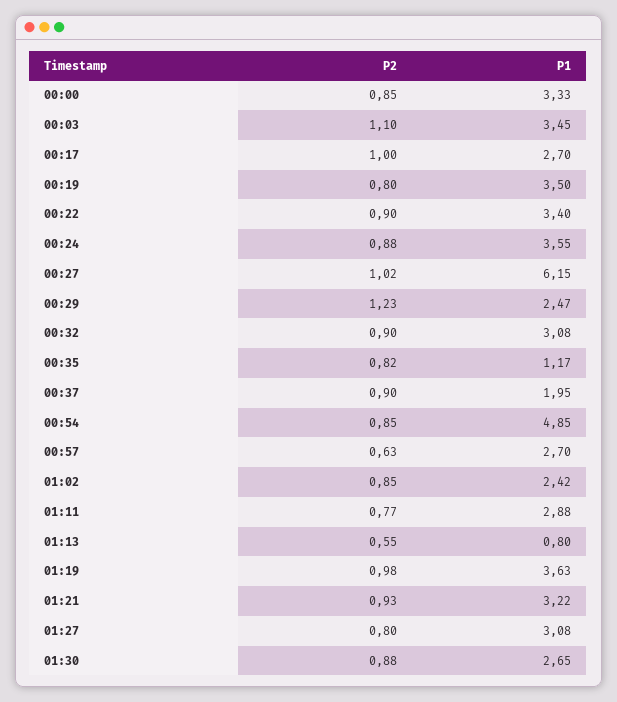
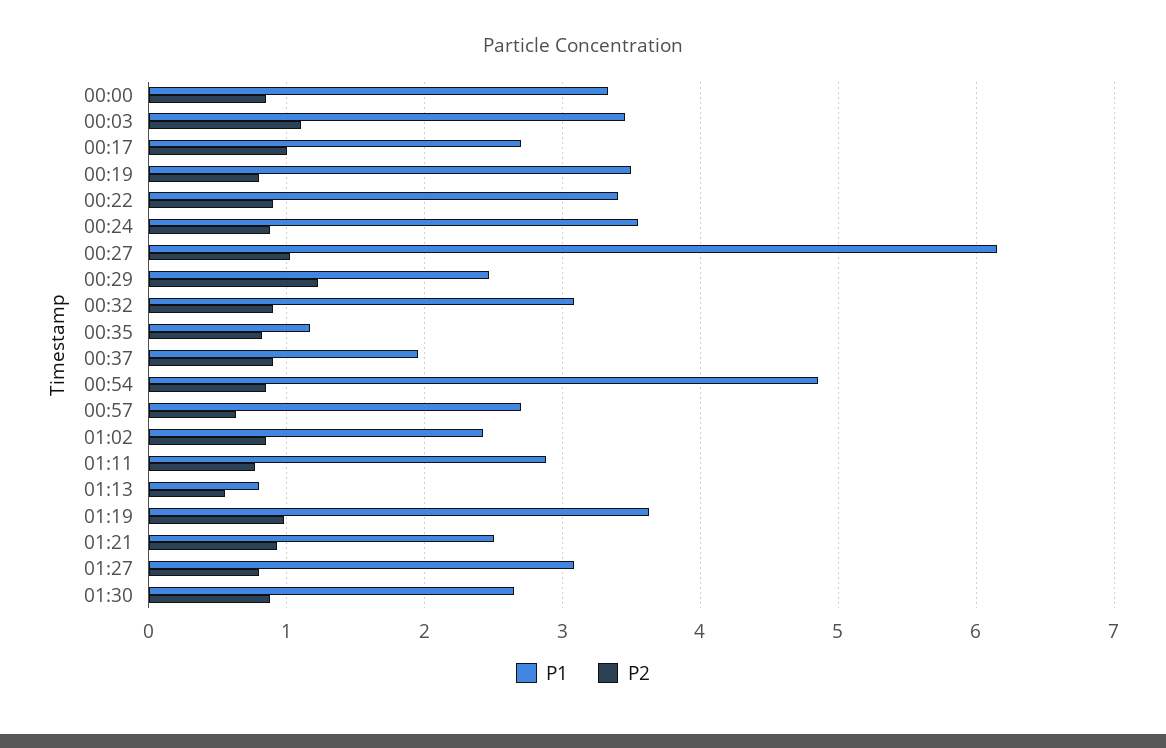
P1, 01:21: 3.22 -> 2.5

